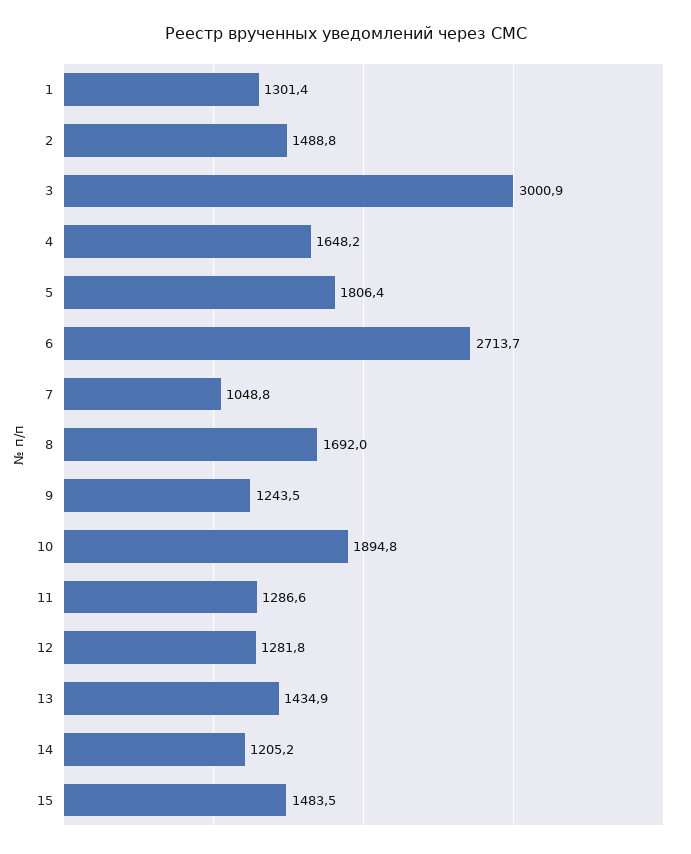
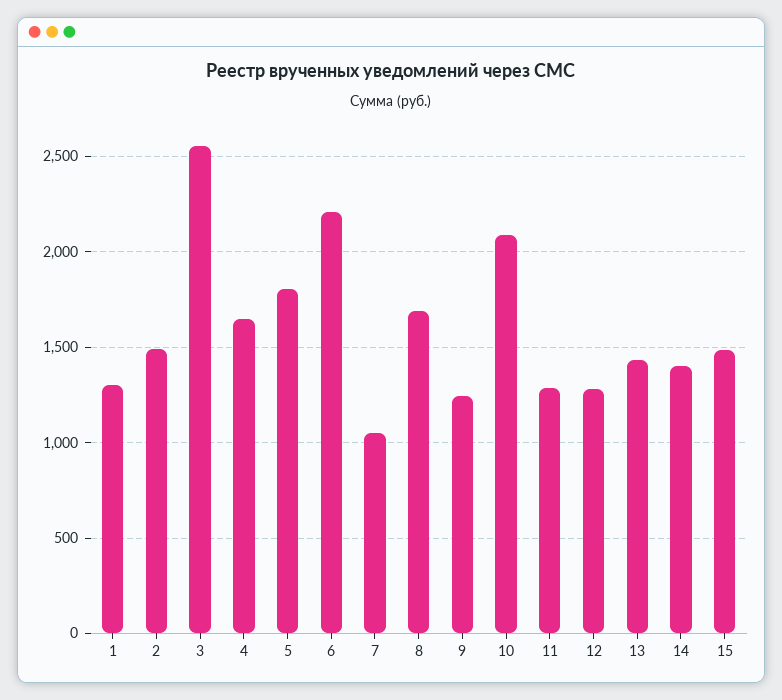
3: 3000.9 -> 2550
6: 2713.7 -> 2200
10: 1894.8 -> 2100
14: 1205.2 -> 1400

